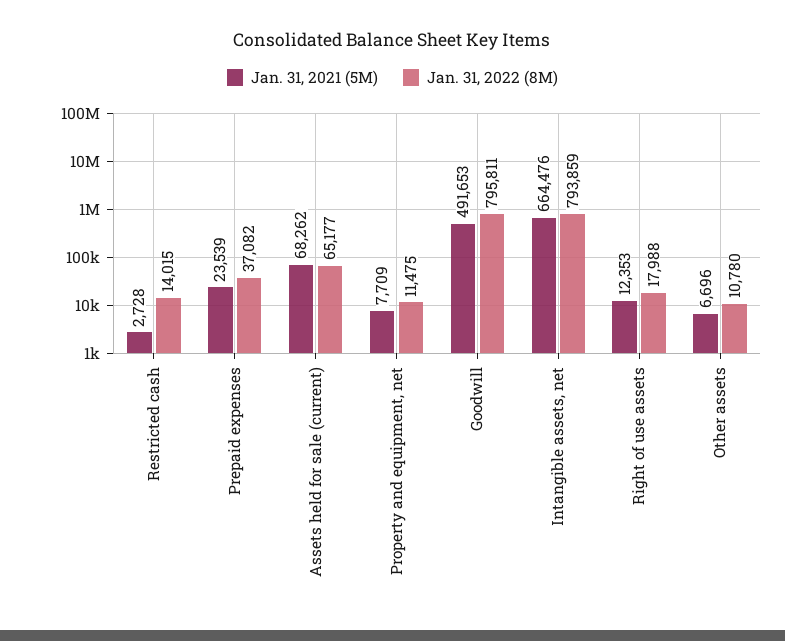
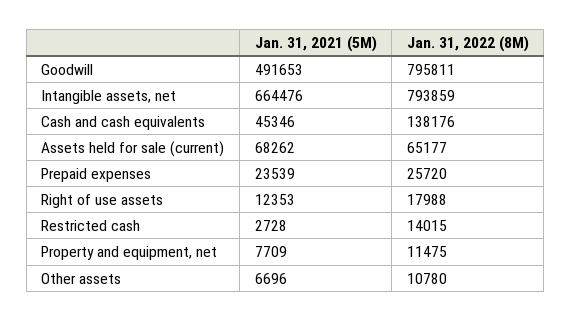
Jan. 31, 2022 (8M), Prepaid expenses: 37082 -> 25720
Jan. 31, 2021 (5M), Cash and cash equivalents: none -> 45346
Jan. 31, 2022 (8M), Cash and cash equivalents: none -> 138176

